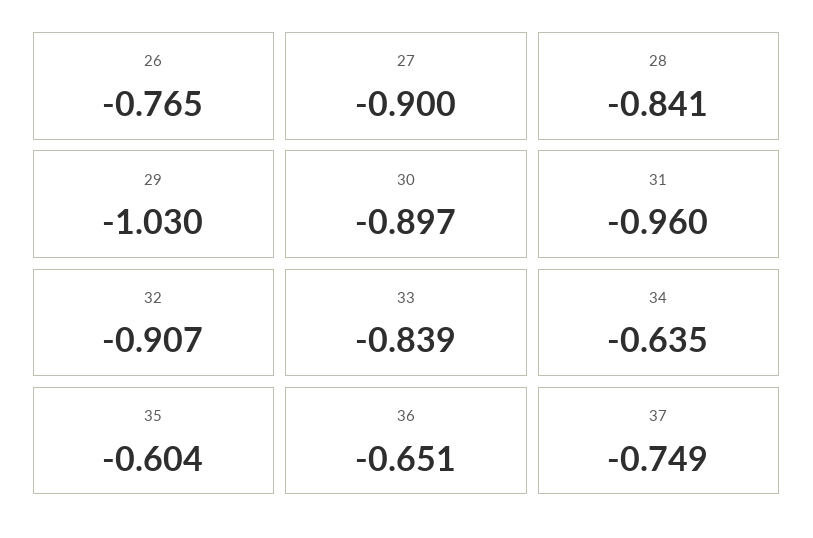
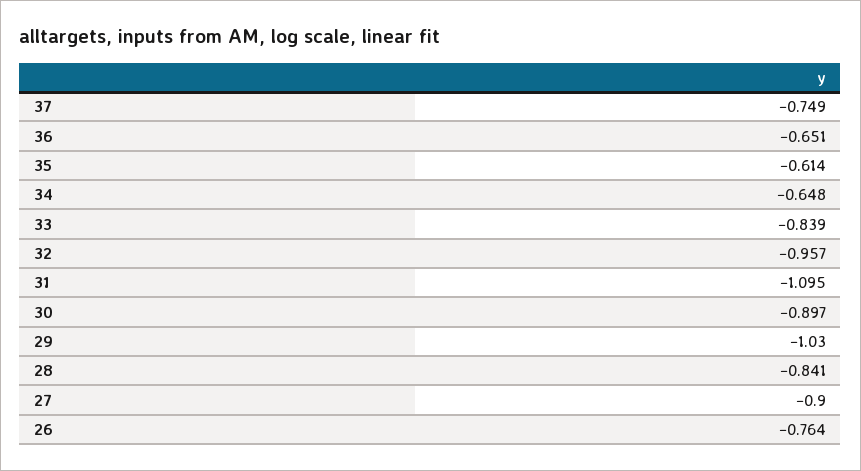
26: -0.765 -> -0.764
31: -0.96 -> -1.095
32: -0.907 -> -0.957
34: -0.635 -> -0.648
35: -0.604 -> -0.614

